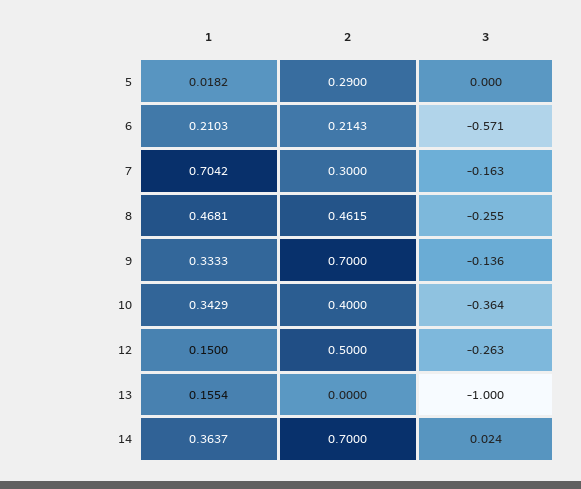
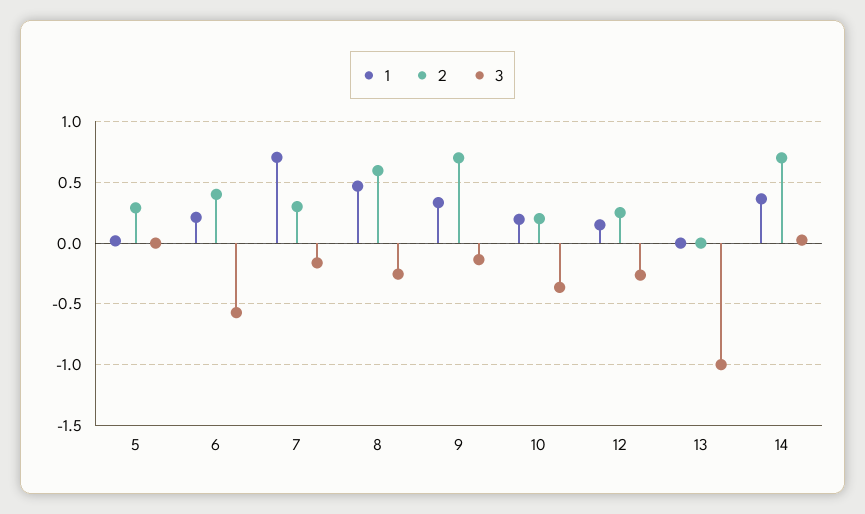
2, 6: 0.2143 -> 0.4
2, 8: 0.4615 -> 0.6
1, 10: 0.3429 -> 0.2
2, 10: 0.4 -> 0.2
2, 12: 0.5 -> 0.25
1, 13: 0.1554 -> 0

